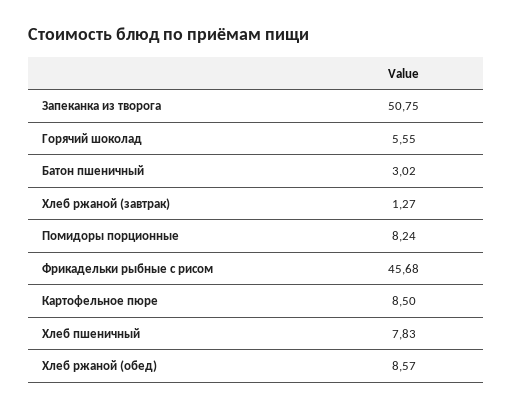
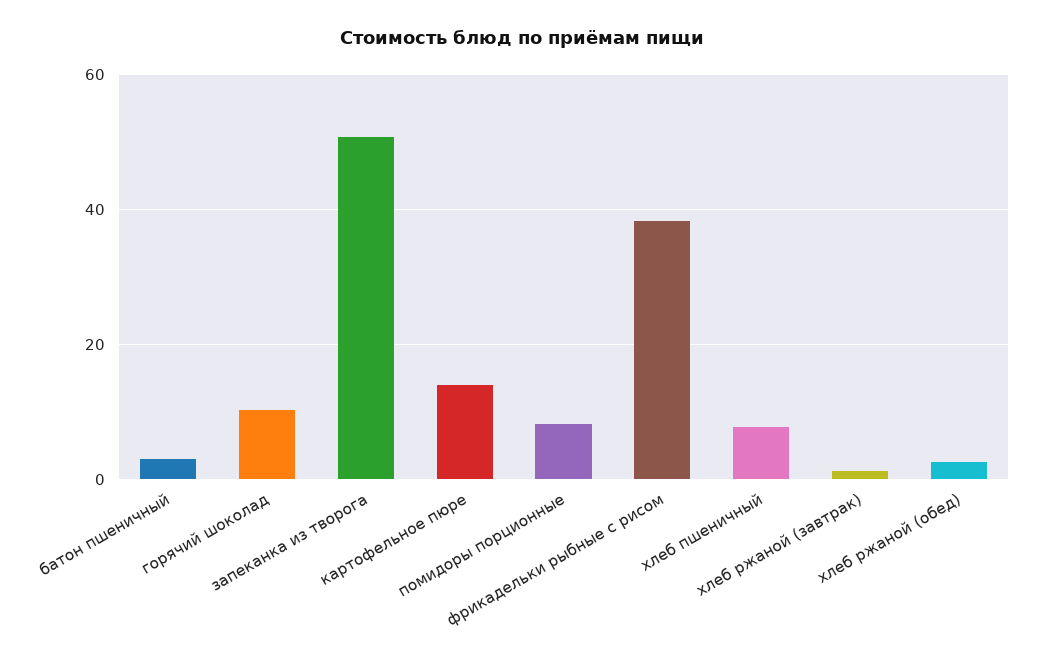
Горячий шоколад: 5.55 -> 10
Фрикадельки рыбные с рисом: 45.68 -> 38
Картофельное пюре: 8.5 -> 14
Хлеб ржаной (обед): 8.57 -> 2

